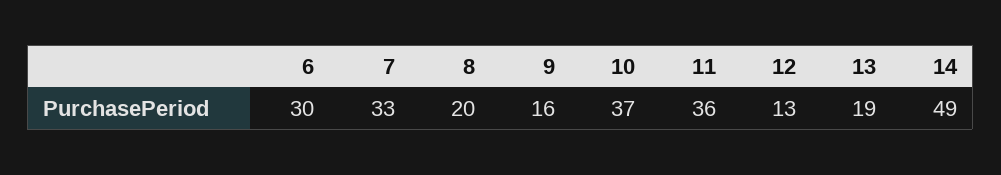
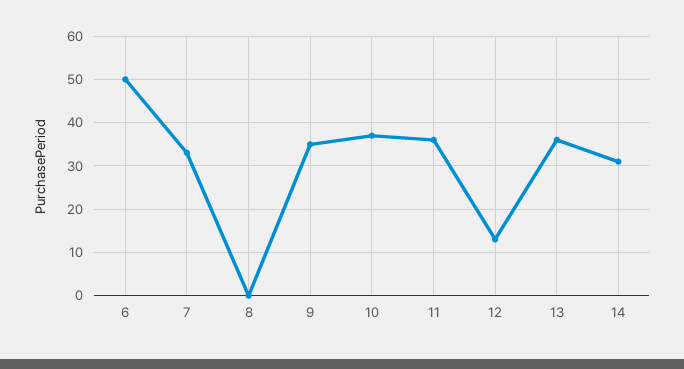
6: 30 -> 50
8: 20 -> 0
9: 16 -> 35
13: 19 -> 35
14: 49 -> 30

